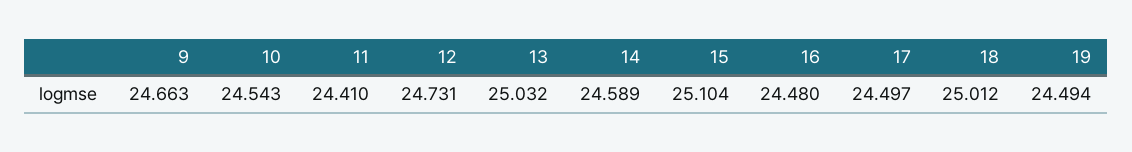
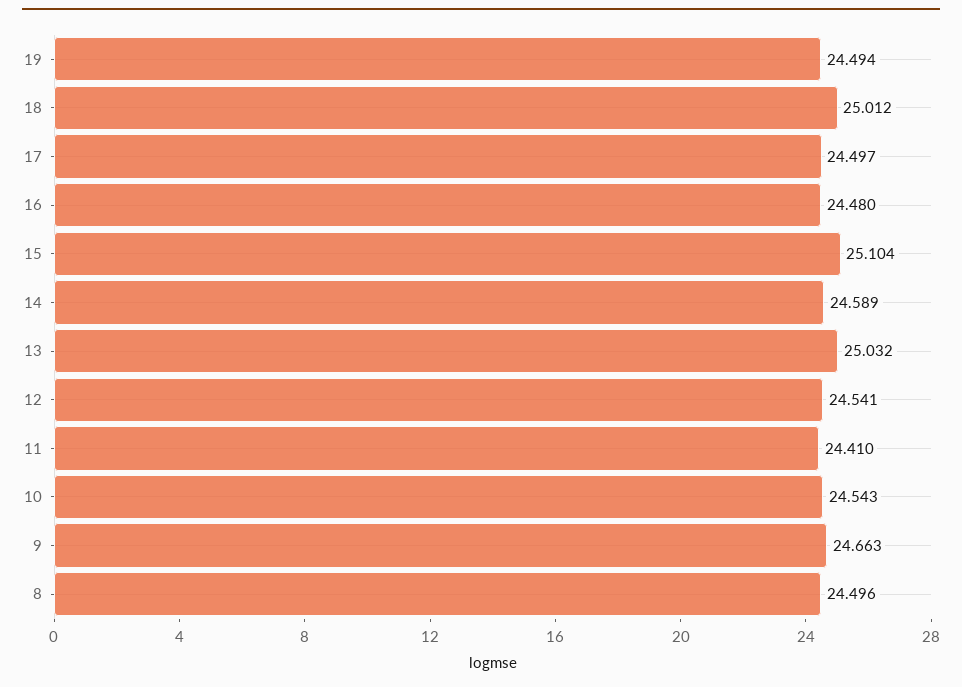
12: 24.731 -> 24.541
8: none -> 24.496

